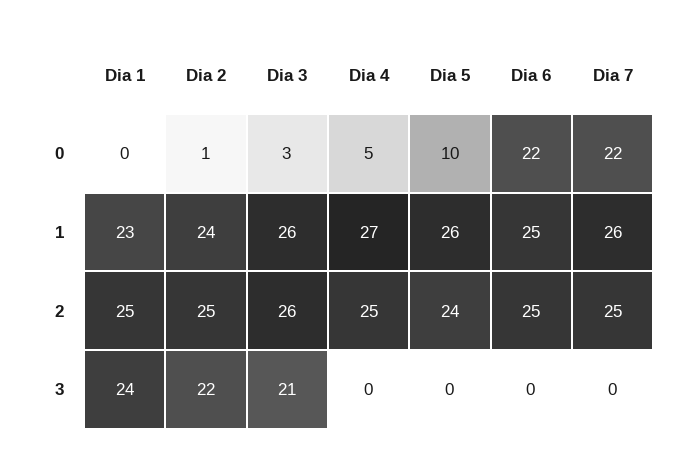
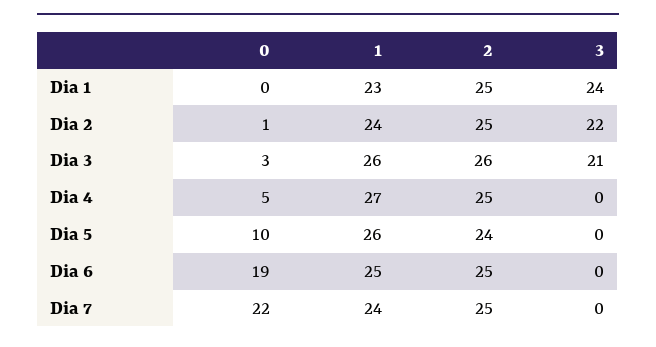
Dia 6, 0: 22 -> 19
Dia 7, 1: 26 -> 24

